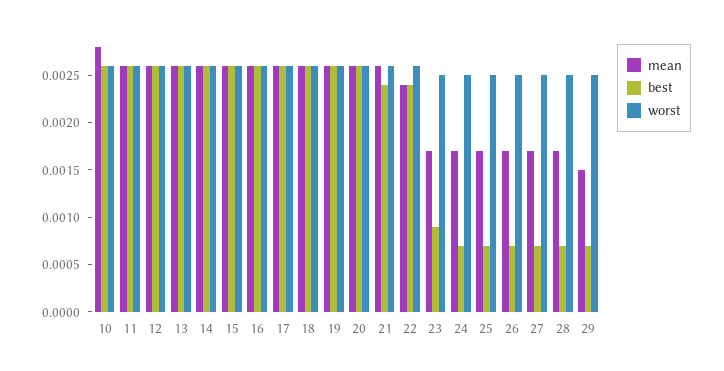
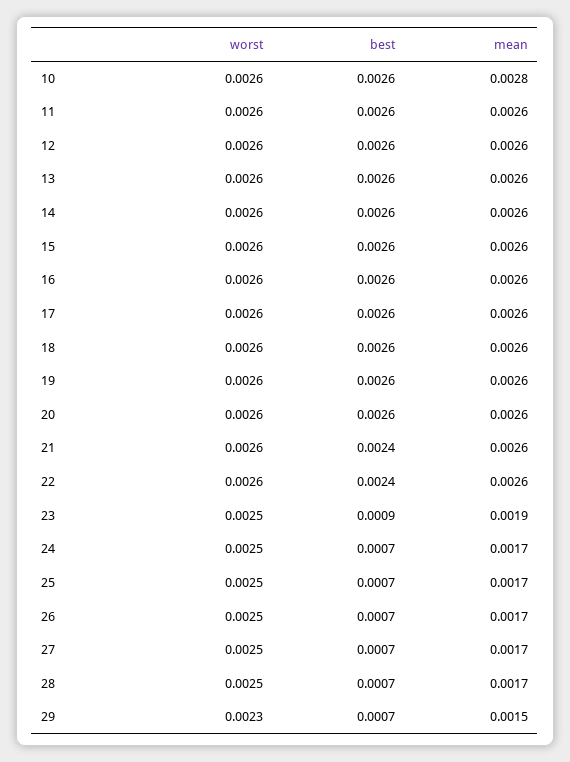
mean, 22: 0.0024 -> 0.0026
mean, 23: 0.0017 -> 0.0019
worst, 29: 0.0025 -> 0.0023

